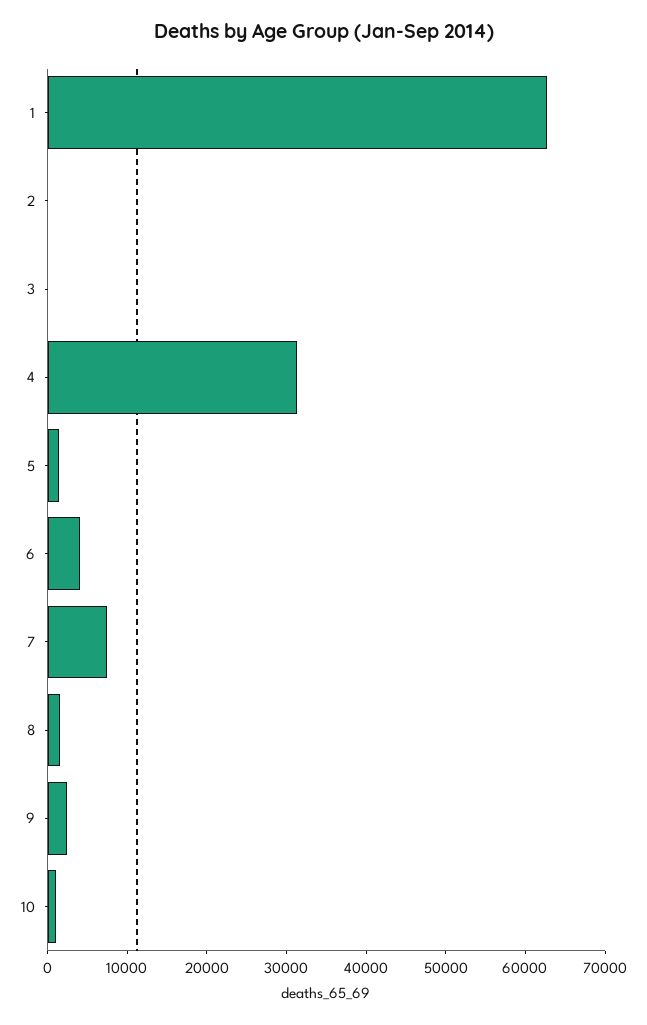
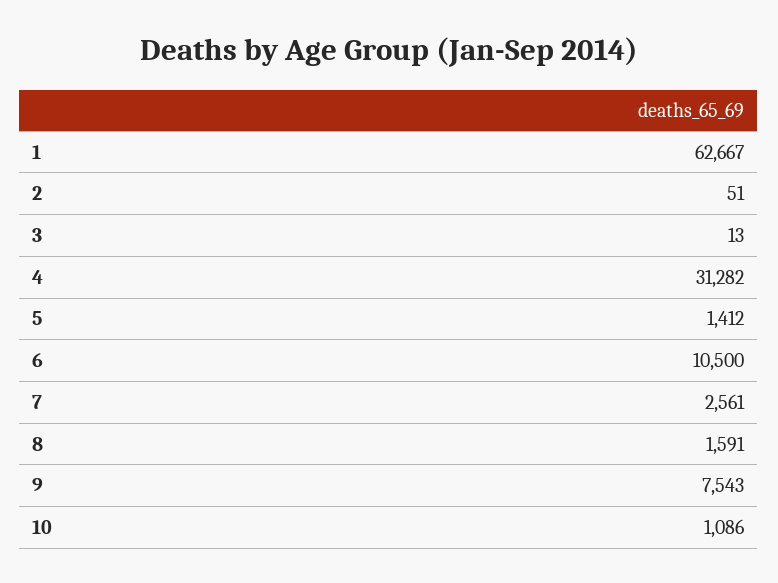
6: 4000 -> 10500
7: 8000 -> 2561
9: 2000 -> 7543

